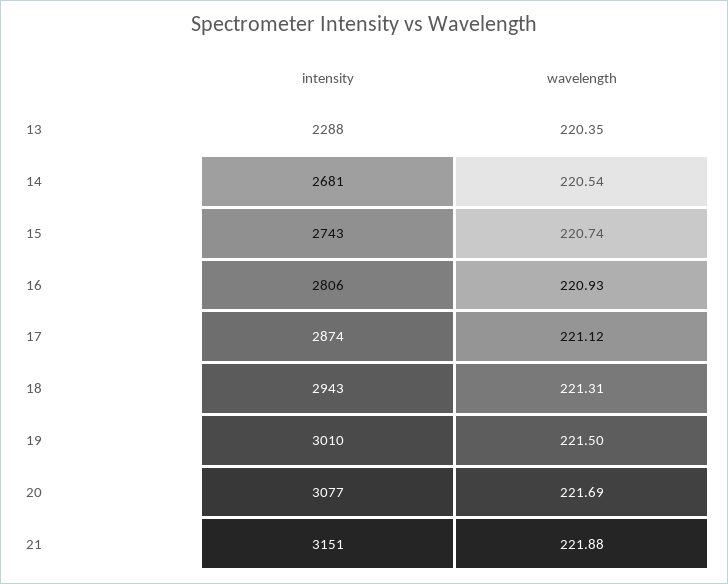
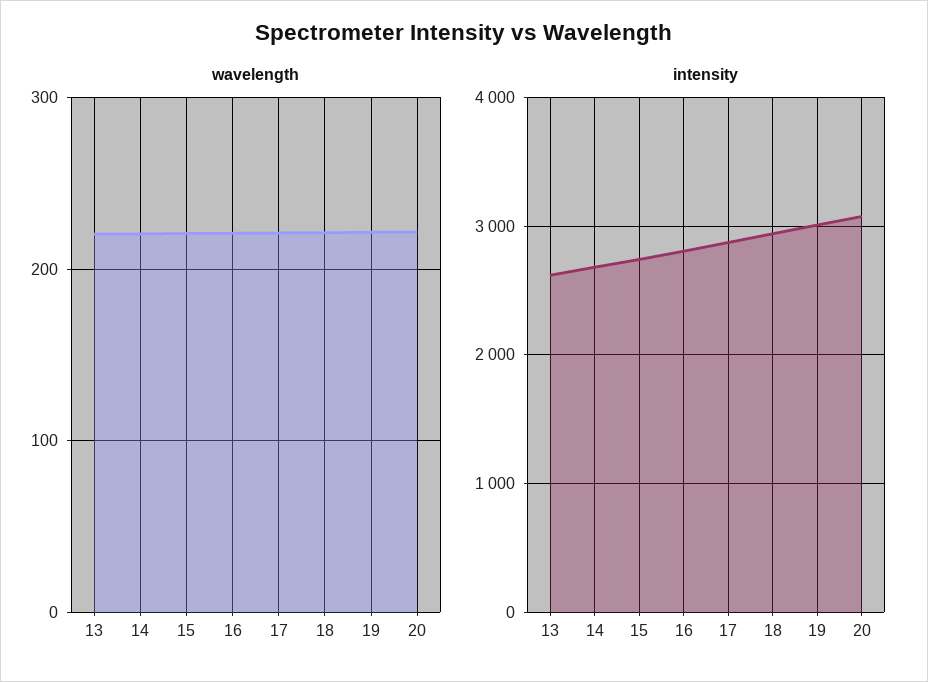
intensity, 13: 2288 -> 2600
intensity, 21: 3151 -> none
wavelength, 21: 221.88 -> none

